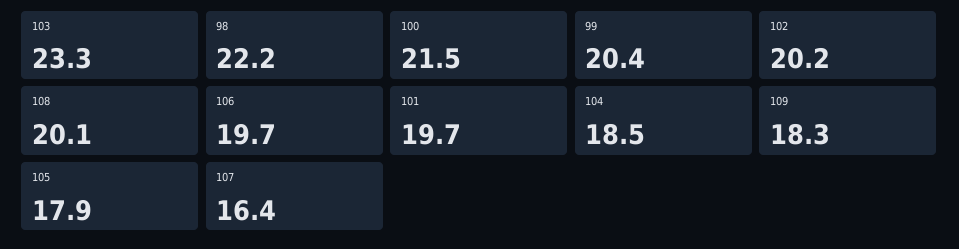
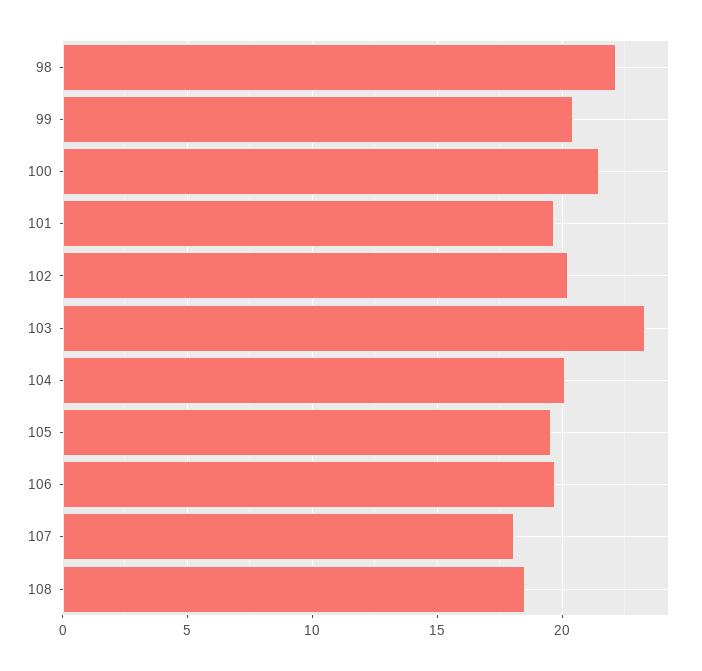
108: 20.1 -> 18.5
104: 18.5 -> 20
109: 18.3 -> none
105: 17.9 -> 19.5
107: 16.4 -> 18

